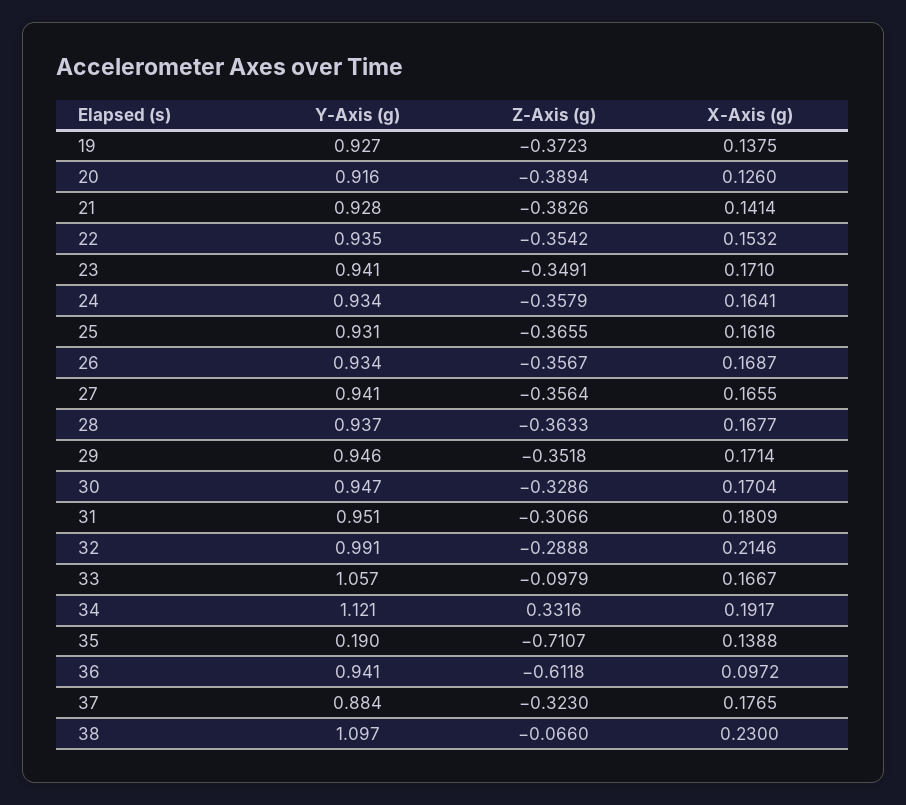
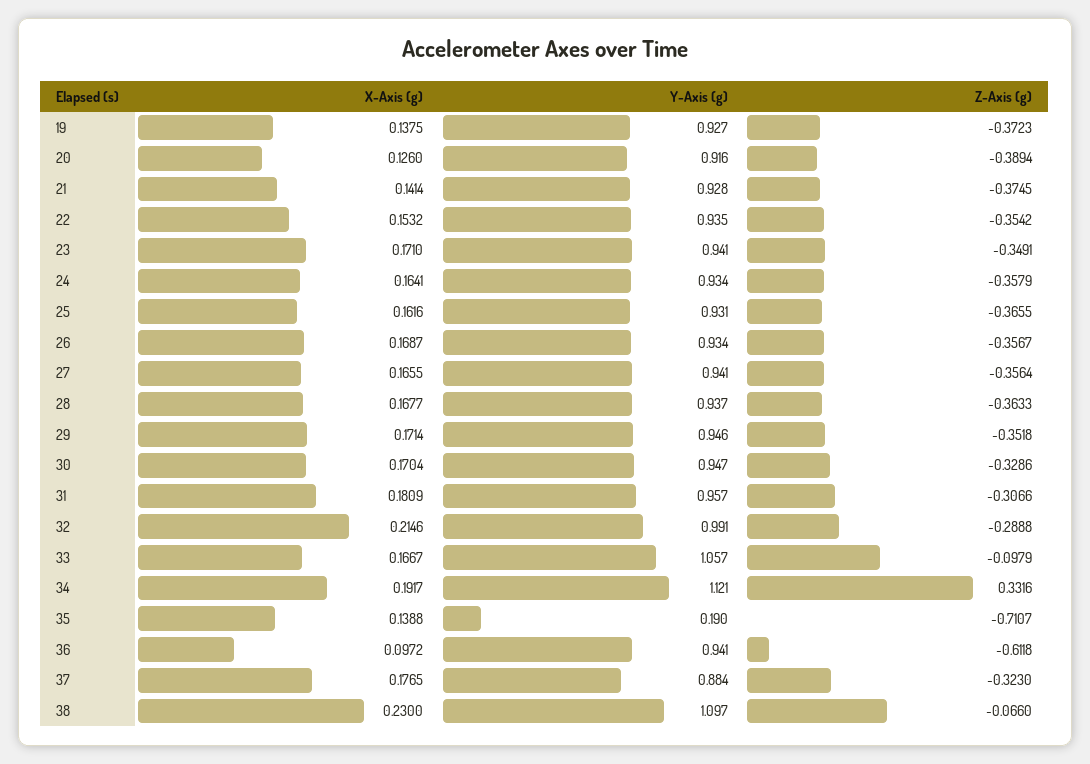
Z-Axis (g), 21: -0.3826 -> -0.3745
Y-Axis (g), 31: 0.951 -> 0.957

